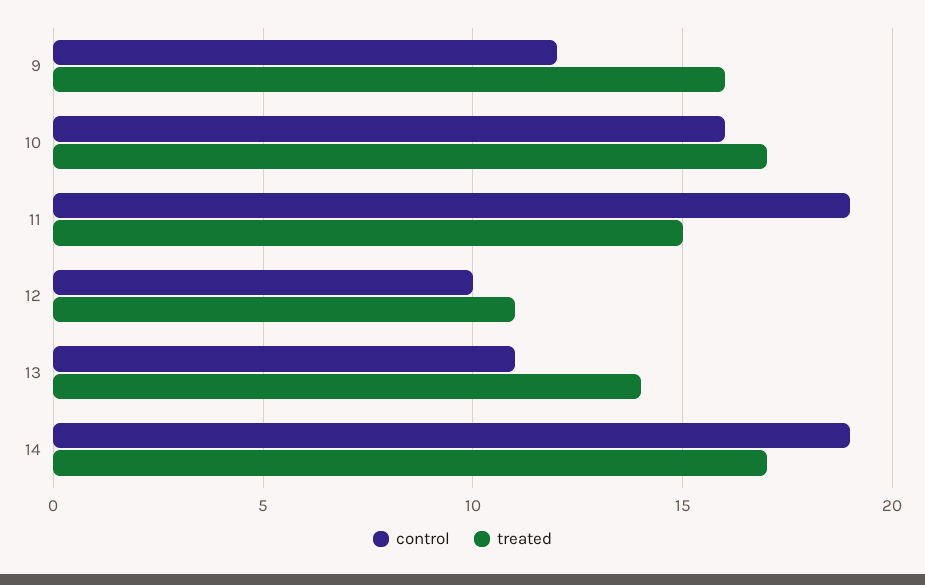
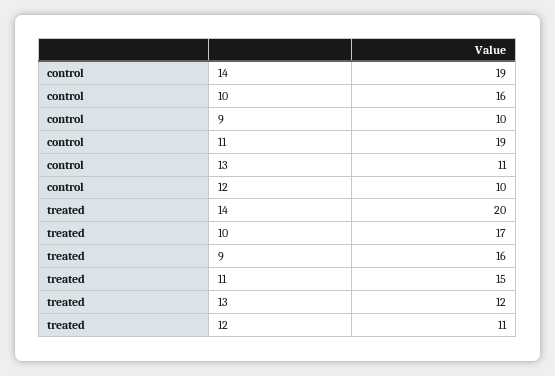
control, 9: 12 -> 10
treated, 13: 14 -> 12
treated, 14: 17 -> 20

